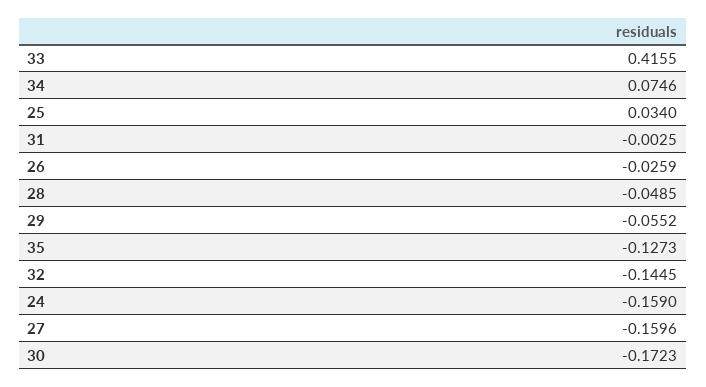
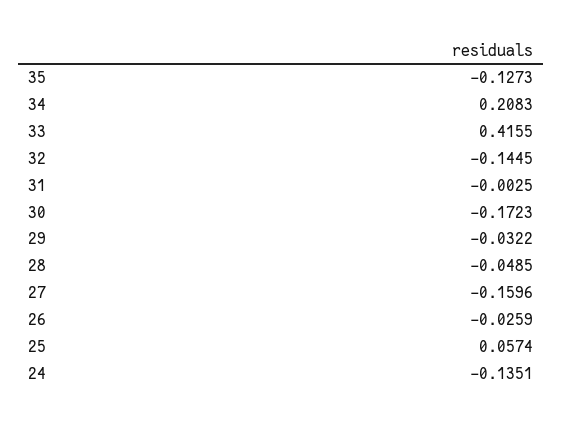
34: 0.0746 -> 0.2083
25: 0.034 -> 0.0574
29: -0.0552 -> -0.0322
24: -0.159 -> -0.1351

